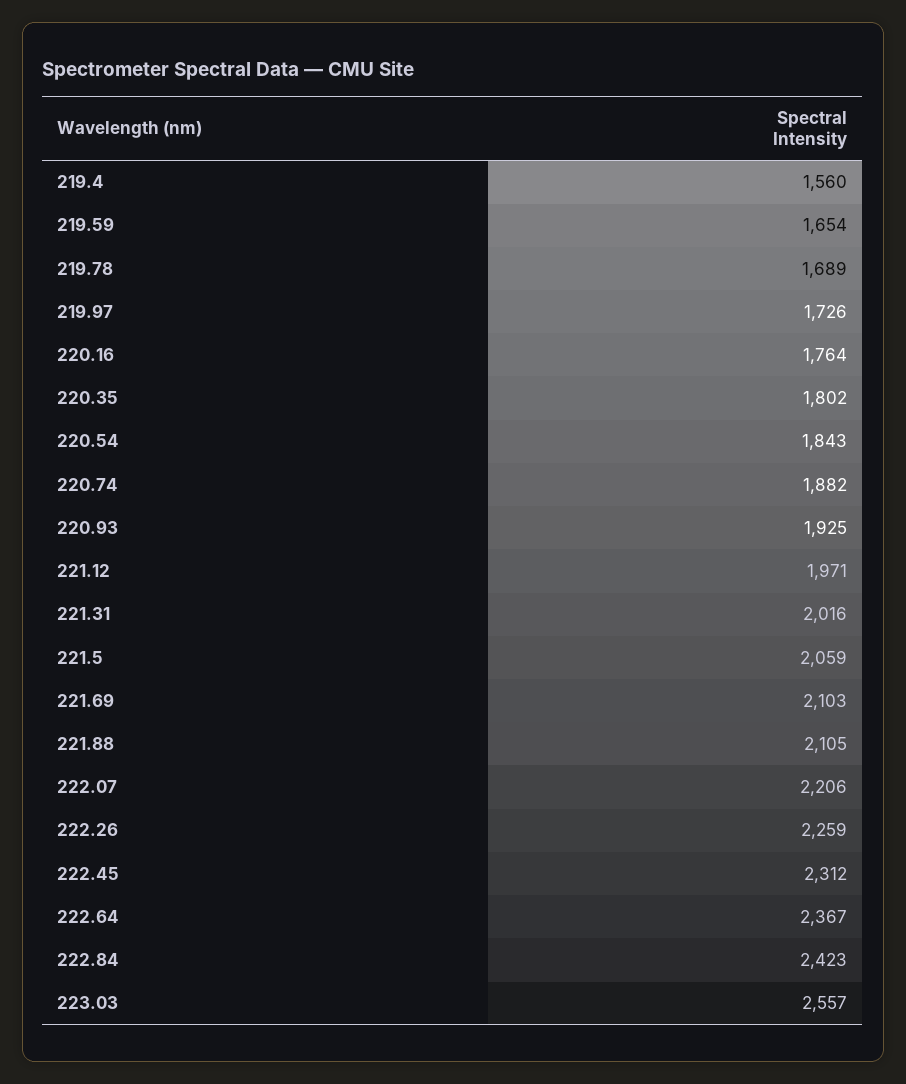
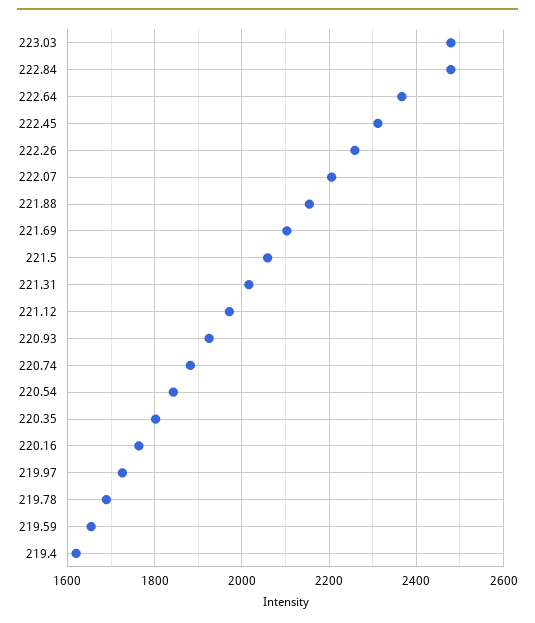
219.4: 1560 -> 1620
221.88: 2105 -> 2160
222.84: 2423 -> 2480
223.03: 2557 -> 2480

